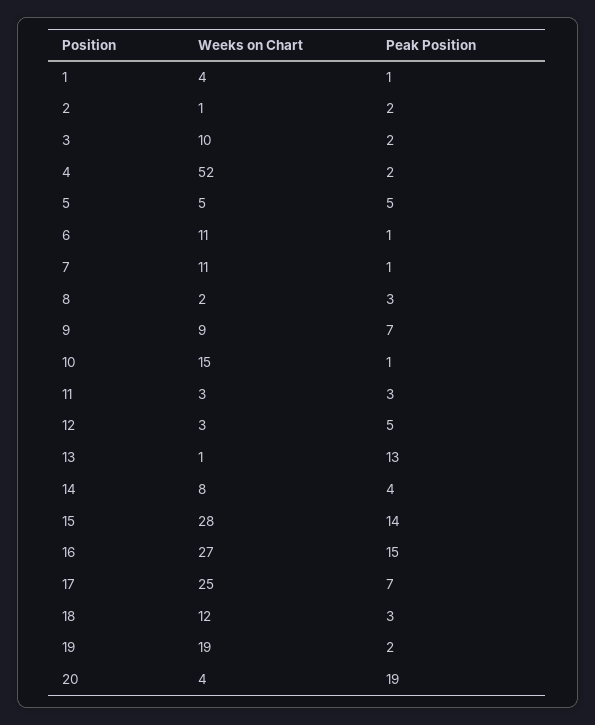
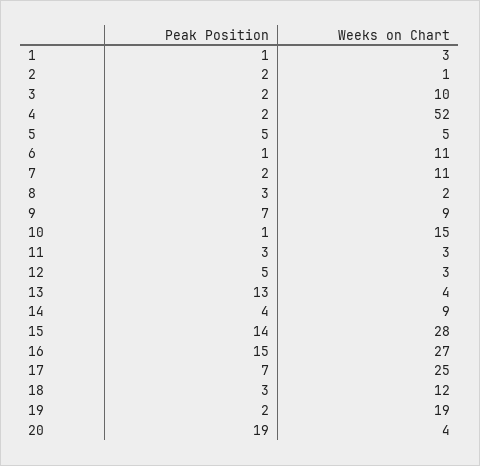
Weeks on Chart, 1: 4 -> 3
Peak Position, 7: 1 -> 2
Weeks on Chart, 13: 1 -> 4
Weeks on Chart, 14: 8 -> 9

